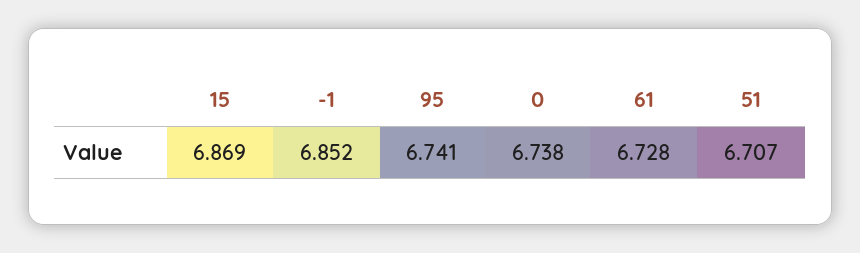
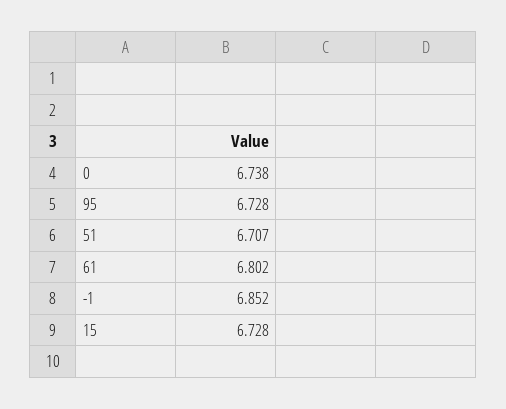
15: 6.869 -> 6.728
95: 6.741 -> 6.728
61: 6.728 -> 6.802

